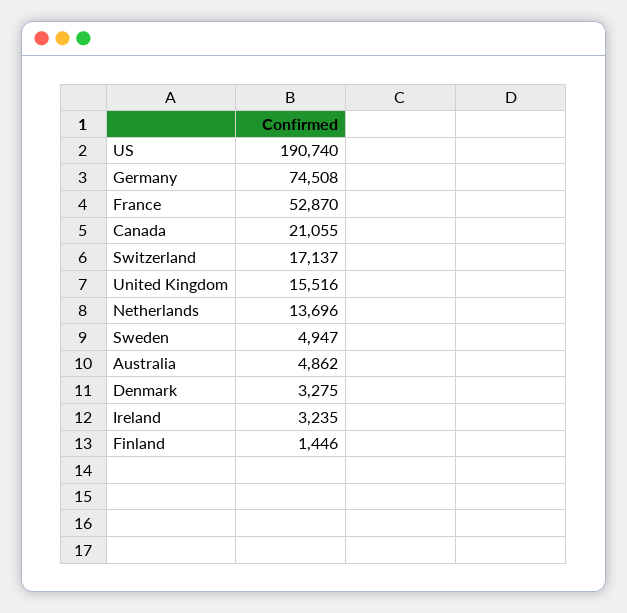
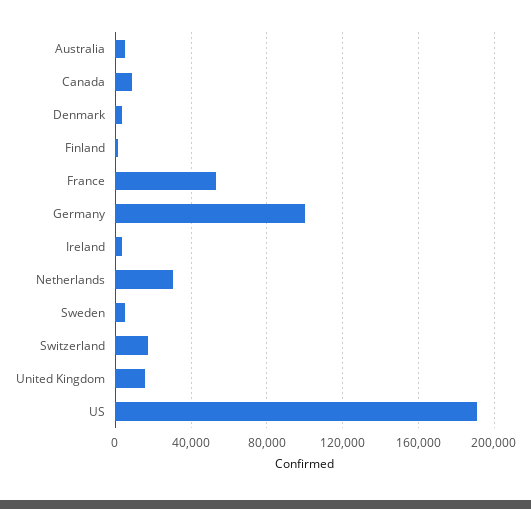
Germany: 74508 -> 100000
Canada: 21055 -> 10000
Netherlands: 13696 -> 30000

